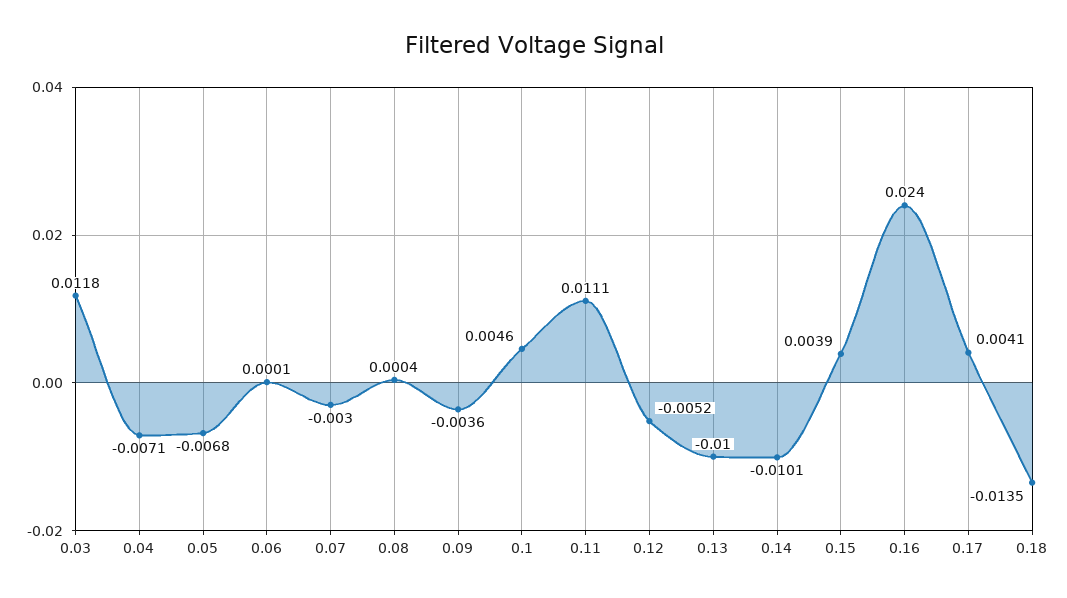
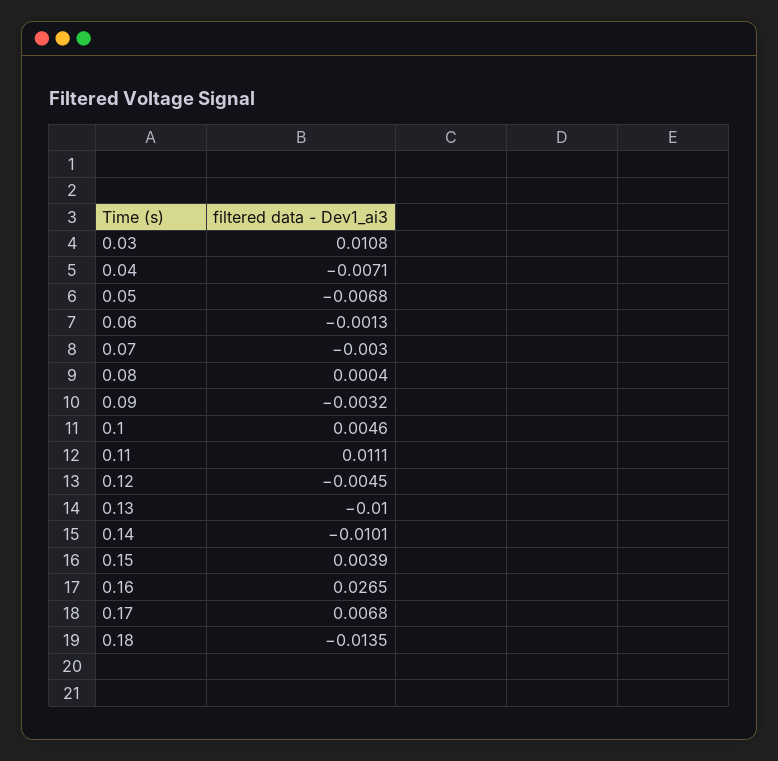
0.03: 0.0118 -> 0.0108
0.06: 0.0001 -> -0.0013
0.09: -0.0036 -> -0.0032
0.12: -0.0052 -> -0.0045
0.16: 0.024 -> 0.0265
0.17: 0.0041 -> 0.0068

